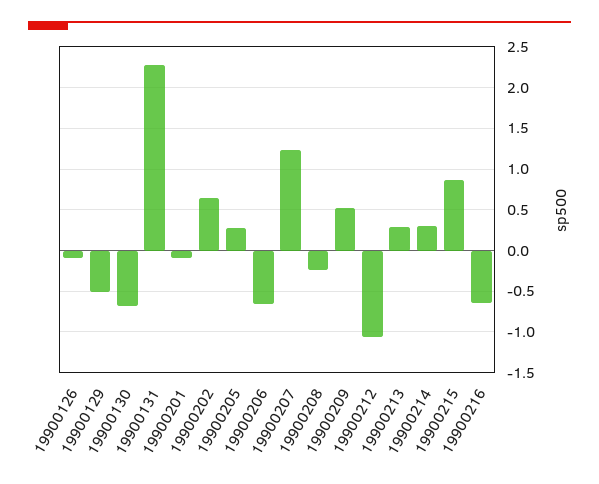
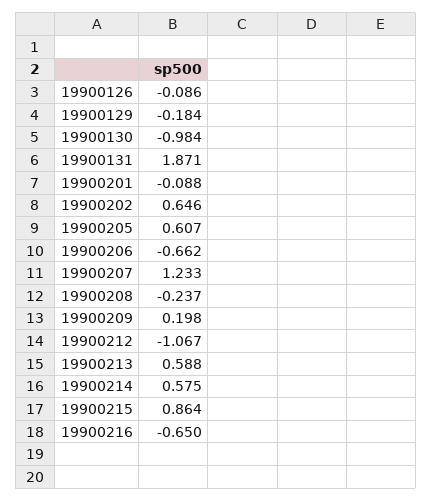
19900129: -0.5 -> -0.184
19900130: -0.7 -> -0.984
19900131: 2.3 -> 1.871
19900205: 0.3 -> 0.607
19900209: 0.5 -> 0.198
19900213: 0.3 -> 0.588
19900214: 0.3 -> 0.575

